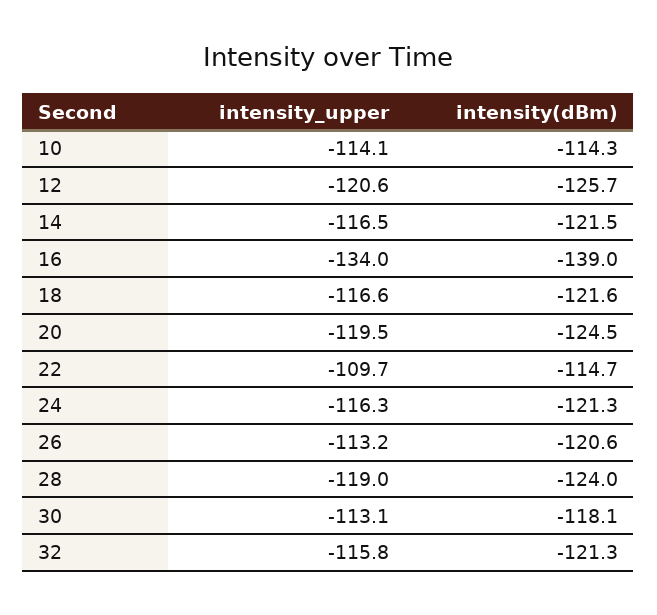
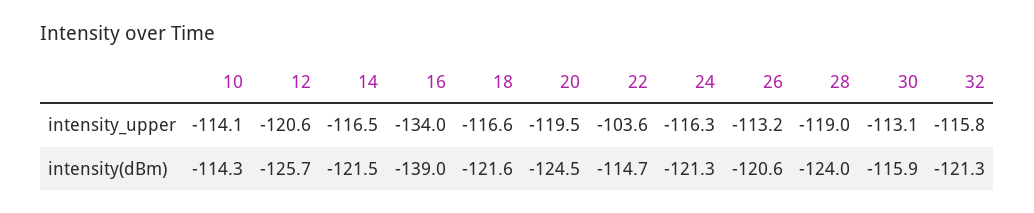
intensity_upper, 22: -109.7 -> -103.6
intensity(dBm), 30: -118.1 -> -115.9

